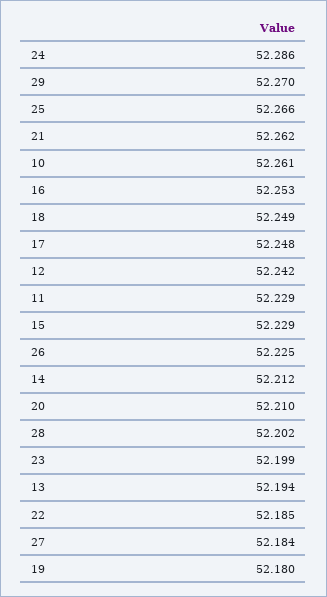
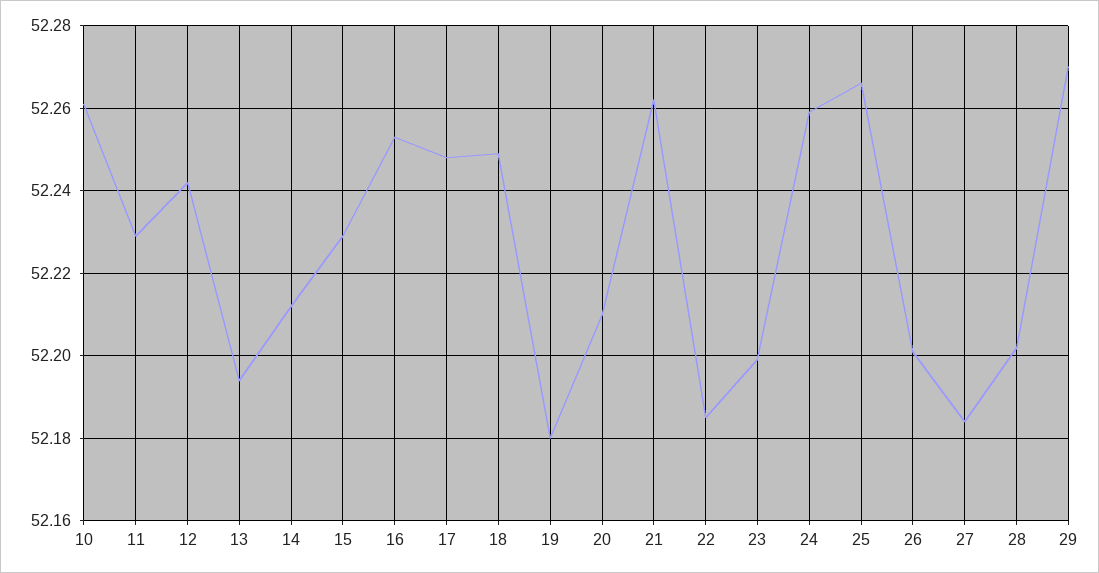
24: 52.286 -> 52.26
26: 52.225 -> 52.2

